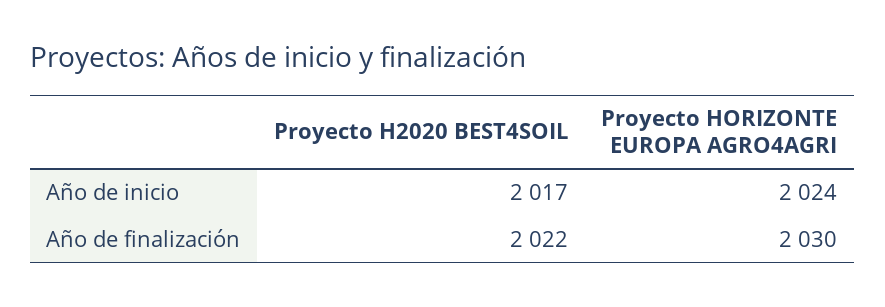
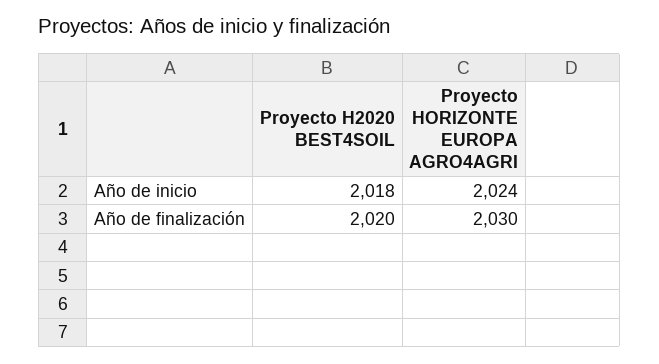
Proyecto H2020 BEST4SOIL, Año de inicio: 2017 -> 2018
Proyecto H2020 BEST4SOIL, Año de finalización: 2022 -> 2020

